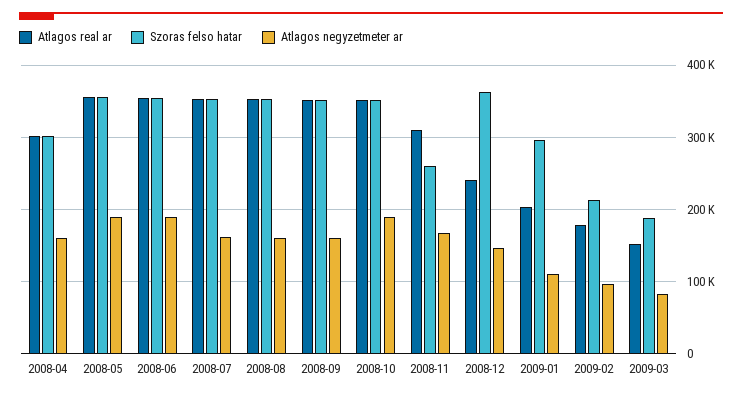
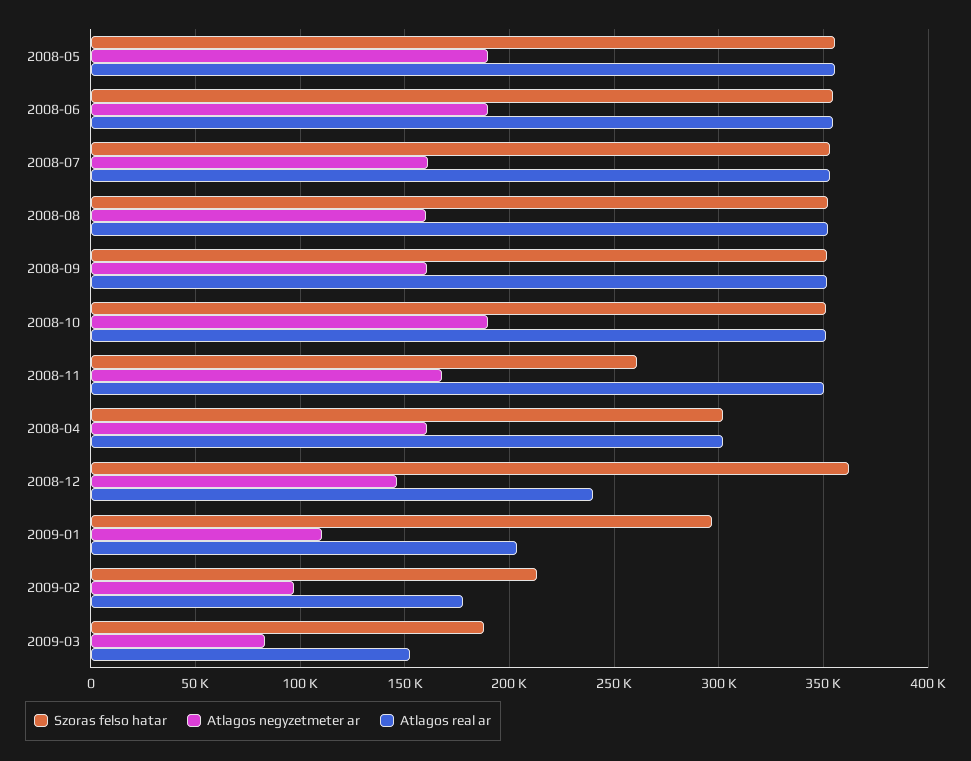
Atlagos real ar, 2008-11: 310000 -> 350000

